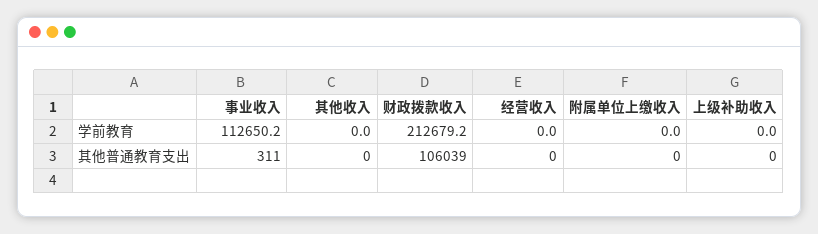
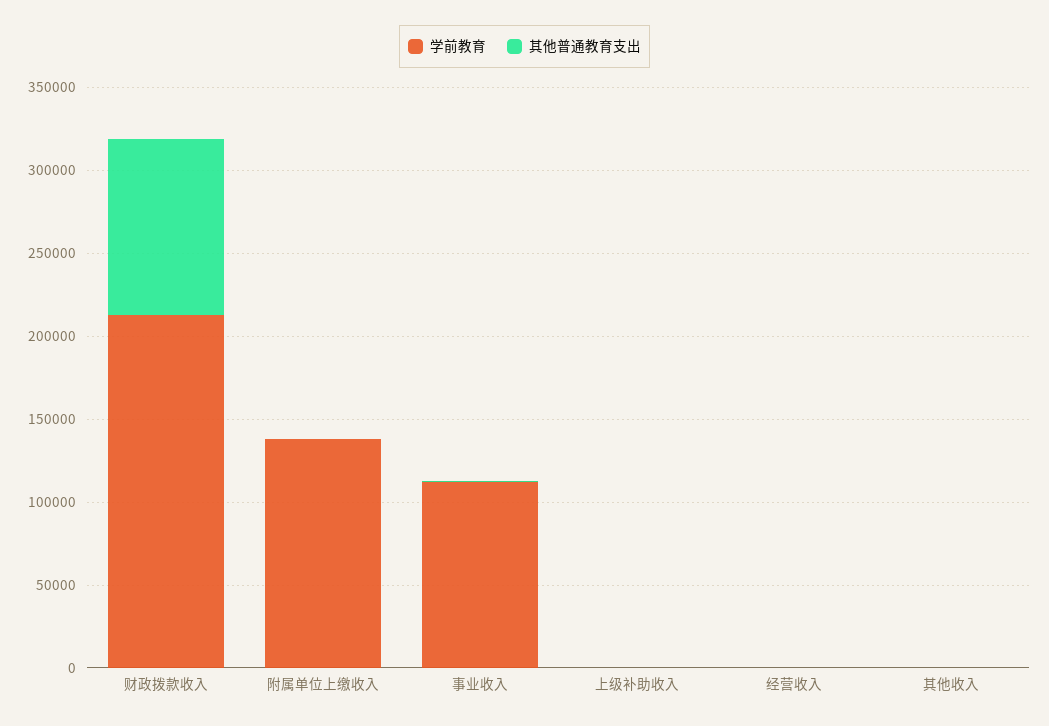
学前教育, 附属单位上缴收入: 0 -> 140000

